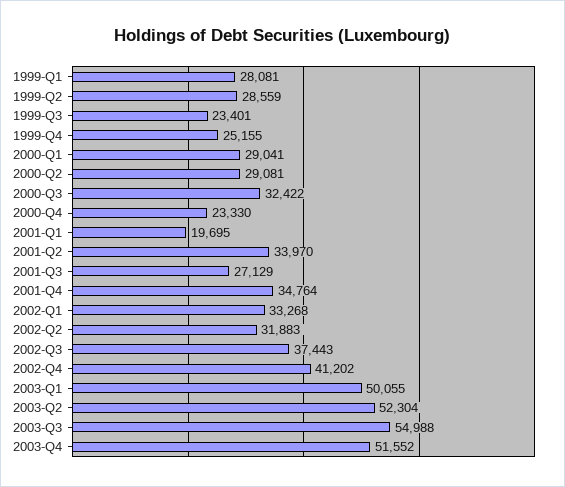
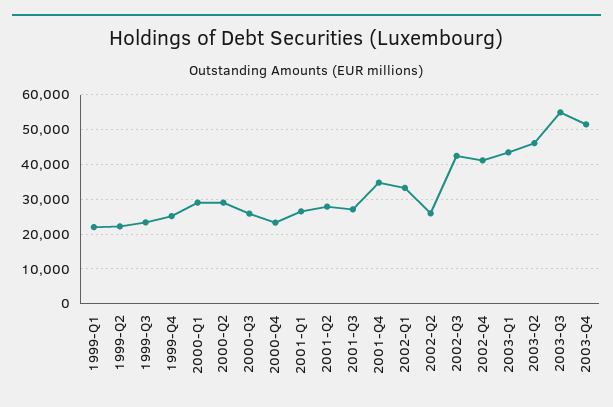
1999-Q1: 28081 -> 22000
1999-Q2: 28559 -> 22000
2000-Q3: 32422 -> 26000
2001-Q1: 19695 -> 26000
2001-Q2: 33970 -> 28000
2002-Q2: 31883 -> 26000
2002-Q3: 37443 -> 42000
2003-Q1: 50055 -> 44000
2003-Q2: 52304 -> 46000

